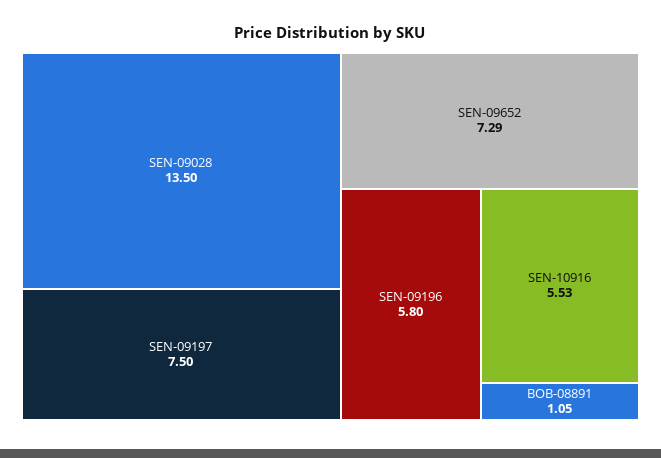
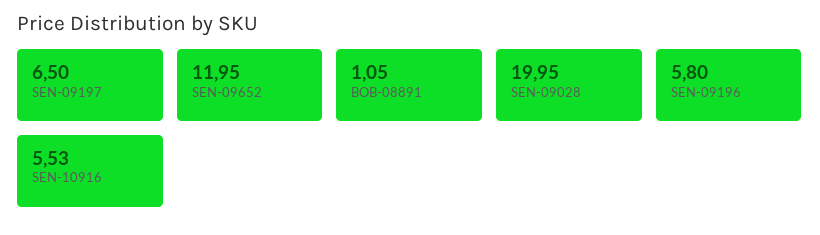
SEN-09028: 13.5 -> 19.95
SEN-09197: 7.5 -> 6.5
SEN-09652: 7.29 -> 11.95

